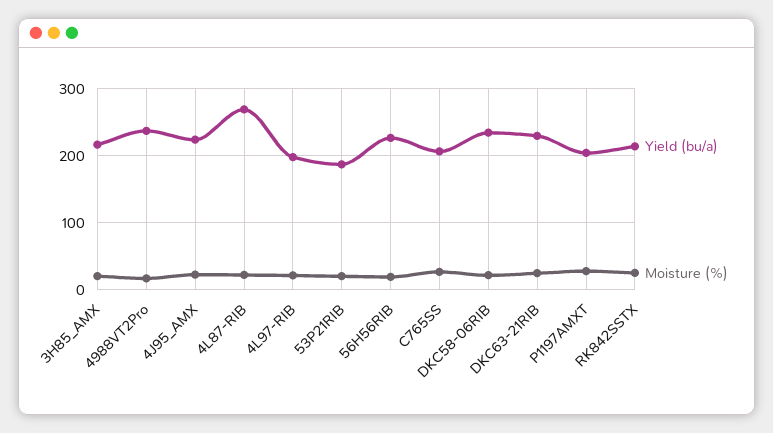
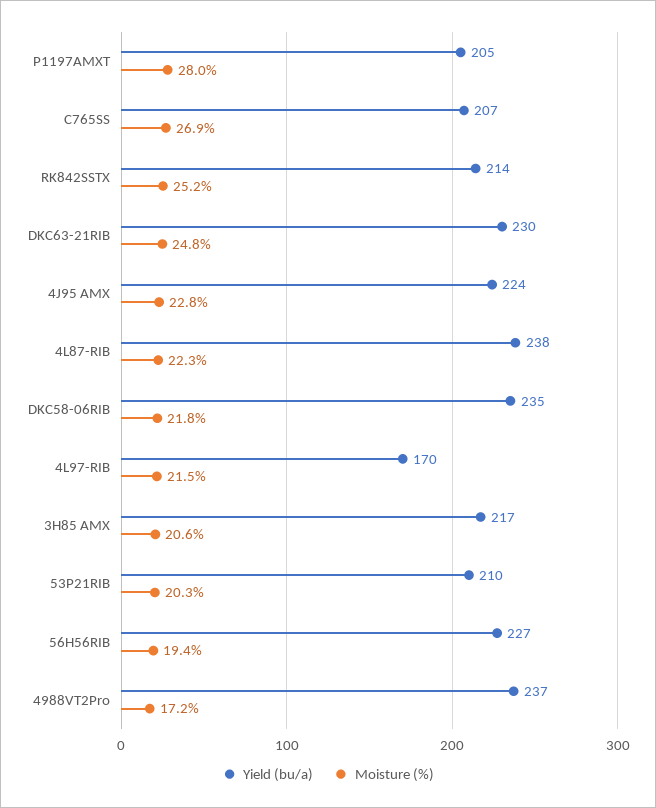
Yield (bu/a), 4L87-RIB: 270 -> 238
Yield (bu/a), 4L97-RIB: 200 -> 170
Yield (bu/a), 53P21RIB: 190 -> 210

